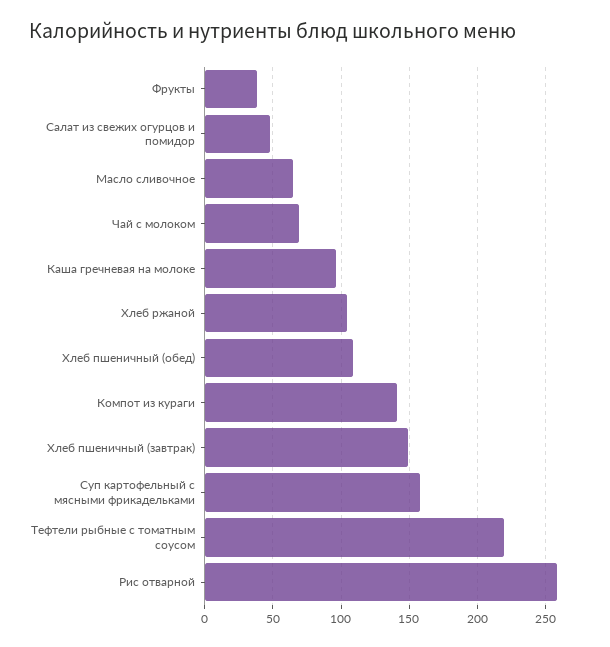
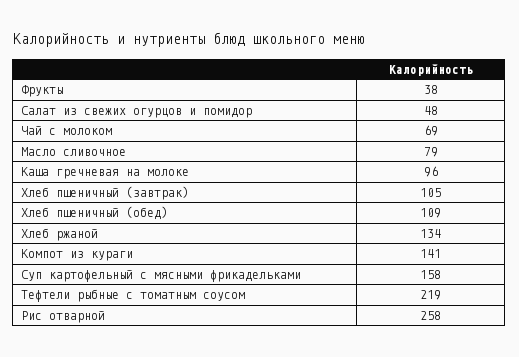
Масло сливочное: 65 -> 79
Хлеб ржаной: 105 -> 134
Хлеб пшеничный (завтрак): 150 -> 105

